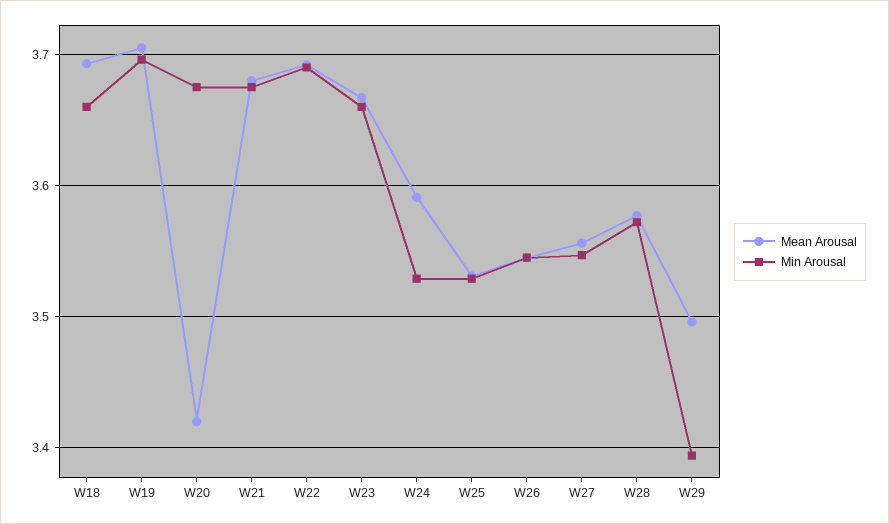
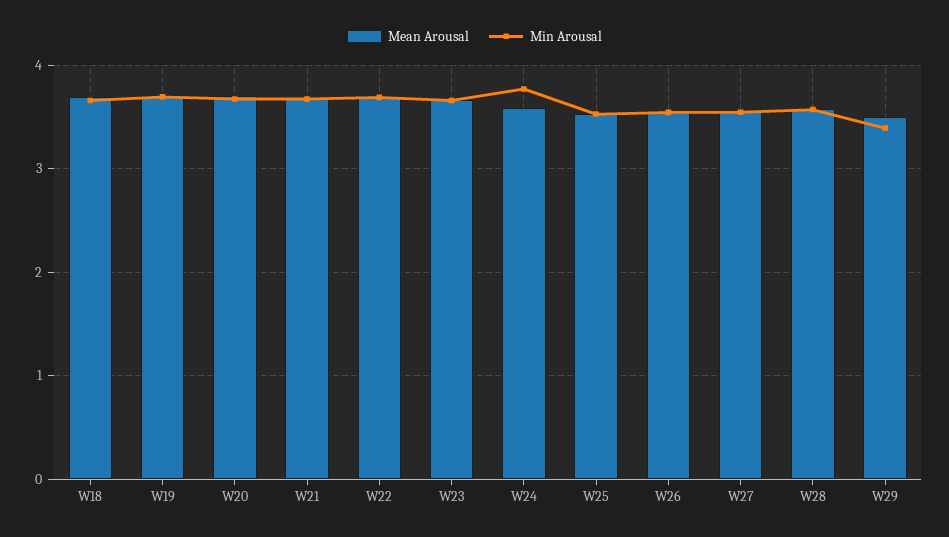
Mean Arousal, W20: 3.42 -> 3.7
Min Arousal, W24: 3.53 -> 3.8

